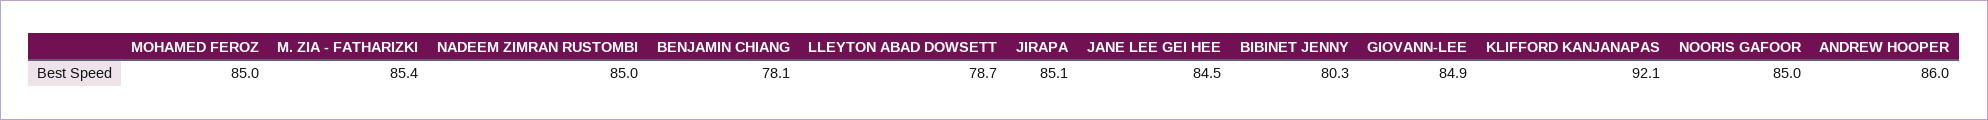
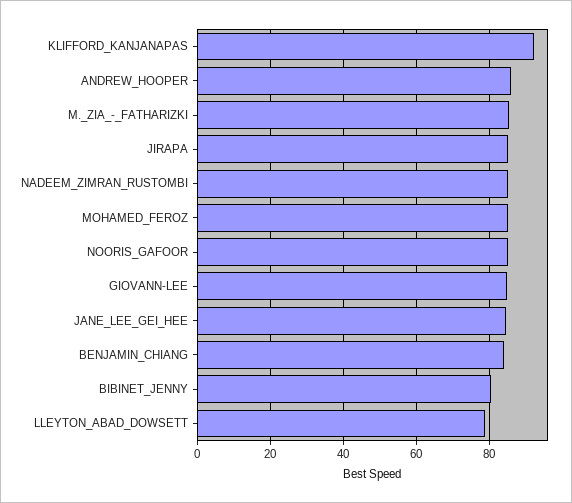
BENJAMIN CHIANG: 78.1 -> 84

